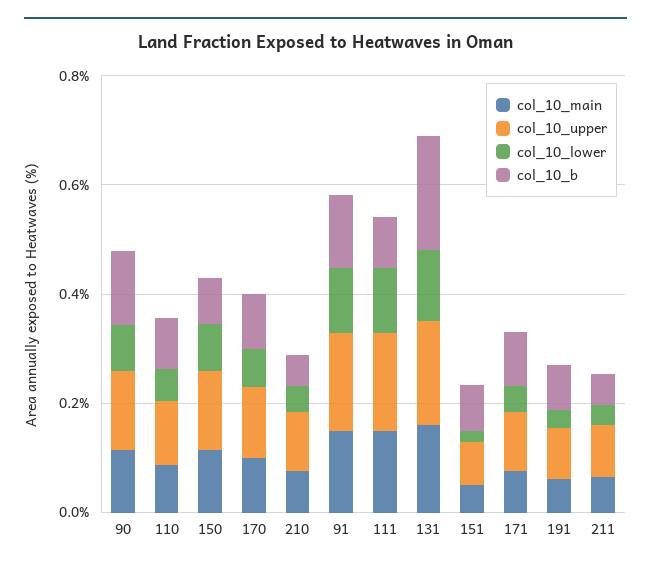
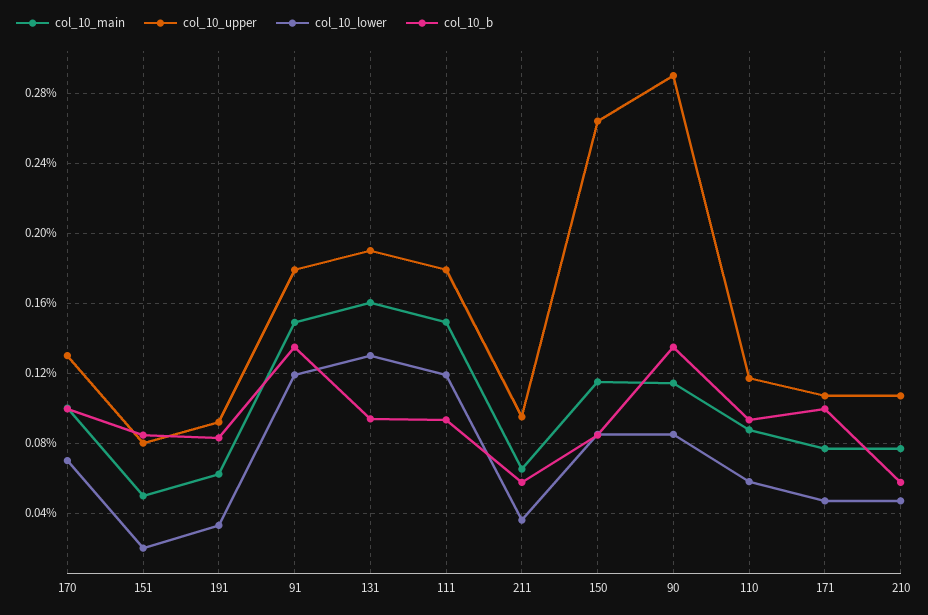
col_10_upper, 90: 0.15 -> 0.29
col_10_upper, 150: 0.15 -> 0.265
col_10_b, 131: 0.2 -> 0.095

